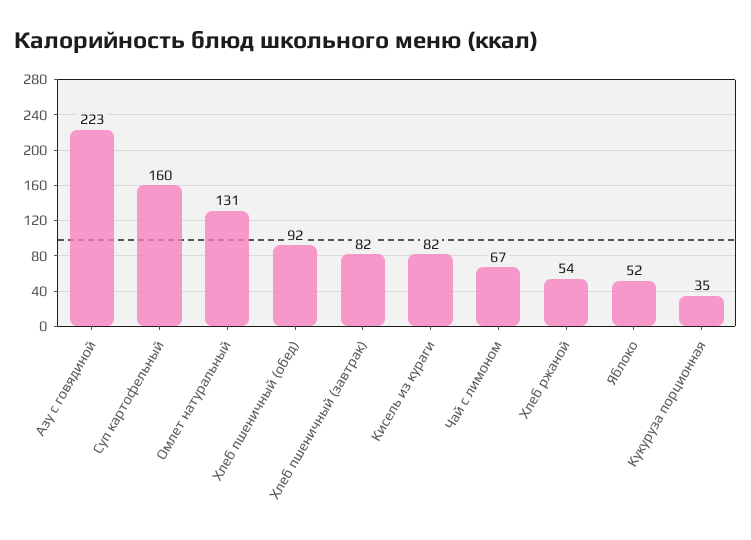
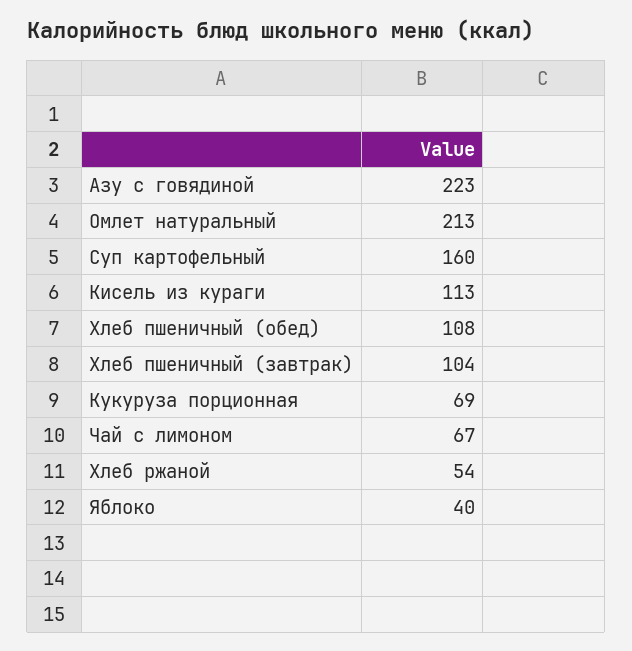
Омлет натуральный: 131 -> 213
Хлеб пшеничный (обед): 92 -> 108
Хлеб пшеничный (завтрак): 82 -> 104
Кисель из кураги: 82 -> 113
Яблоко: 52 -> 40
Кукуруза порционная: 35 -> 69

